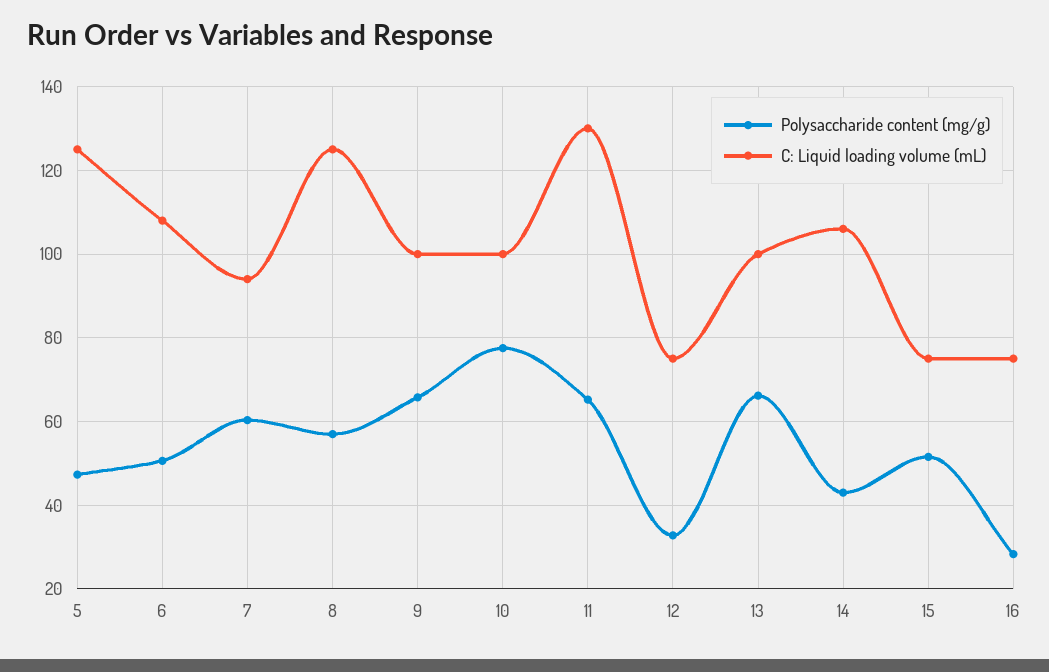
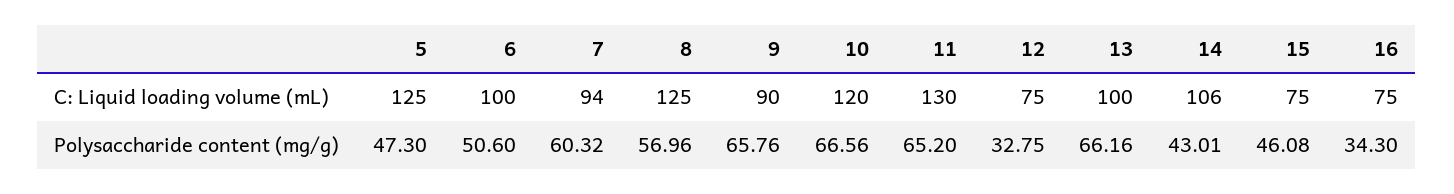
C: Liquid loading volume (mL), 6: 108 -> 100
C: Liquid loading volume (mL), 9: 100 -> 90
Polysaccharide content (mg/g), 10: 78 -> 66.56
C: Liquid loading volume (mL), 10: 100 -> 120
Polysaccharide content (mg/g), 15: 52 -> 46.08
Polysaccharide content (mg/g), 16: 28 -> 34.3

